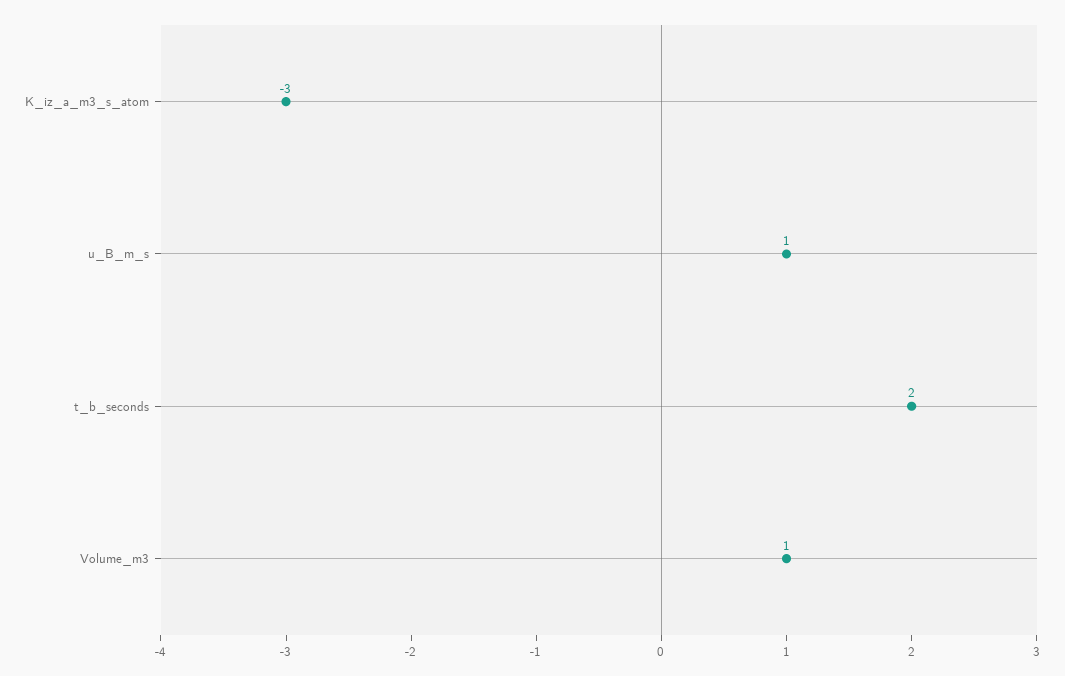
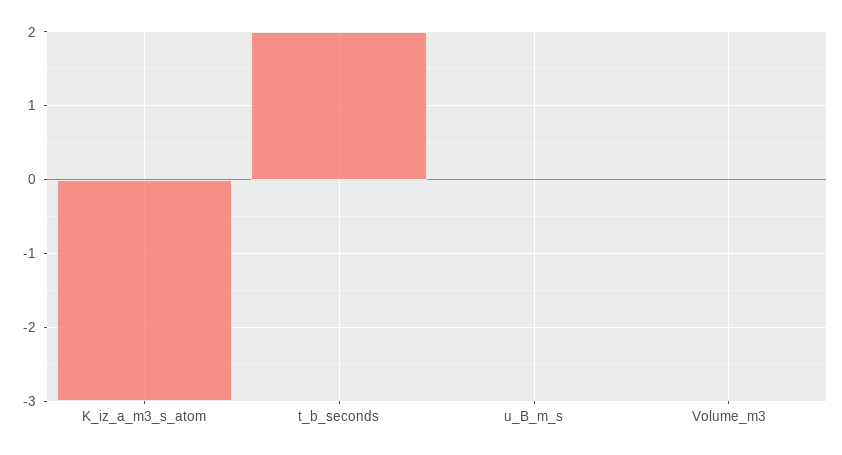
u_B_m_s: 1 -> 0
Volume_m3: 1 -> 0

